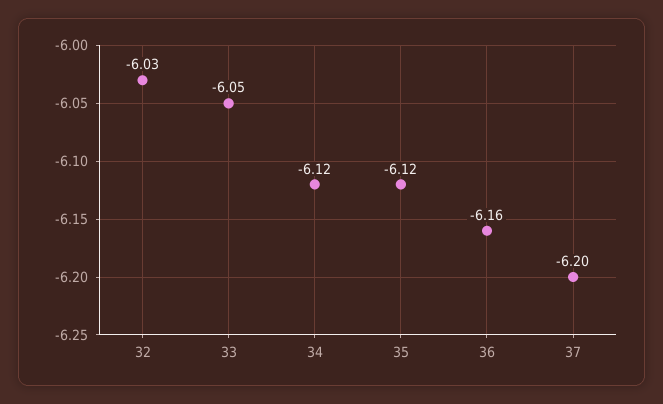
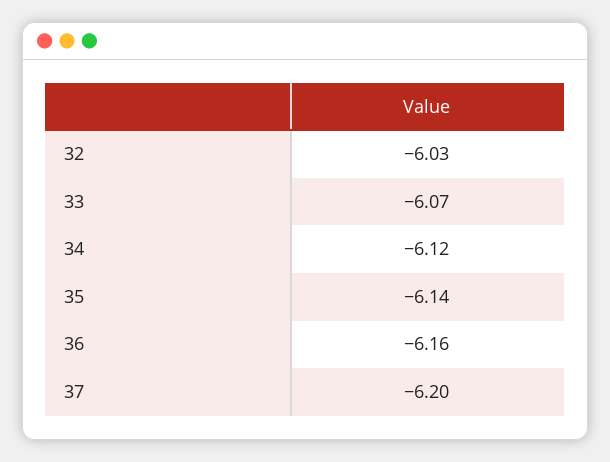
33: -6.05 -> -6.07
35: -6.12 -> -6.14

